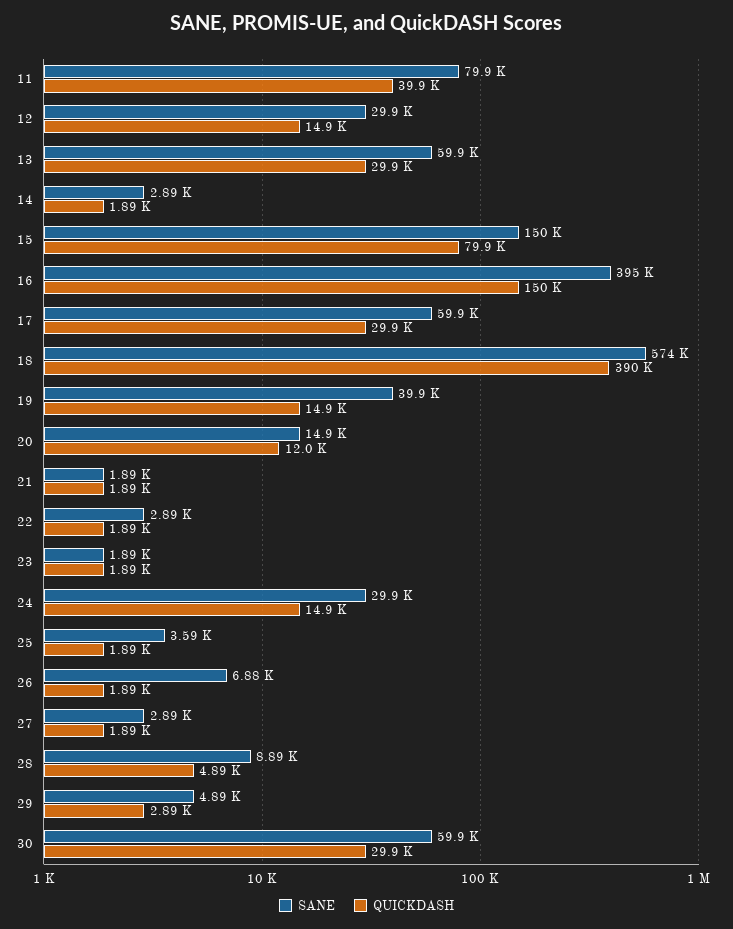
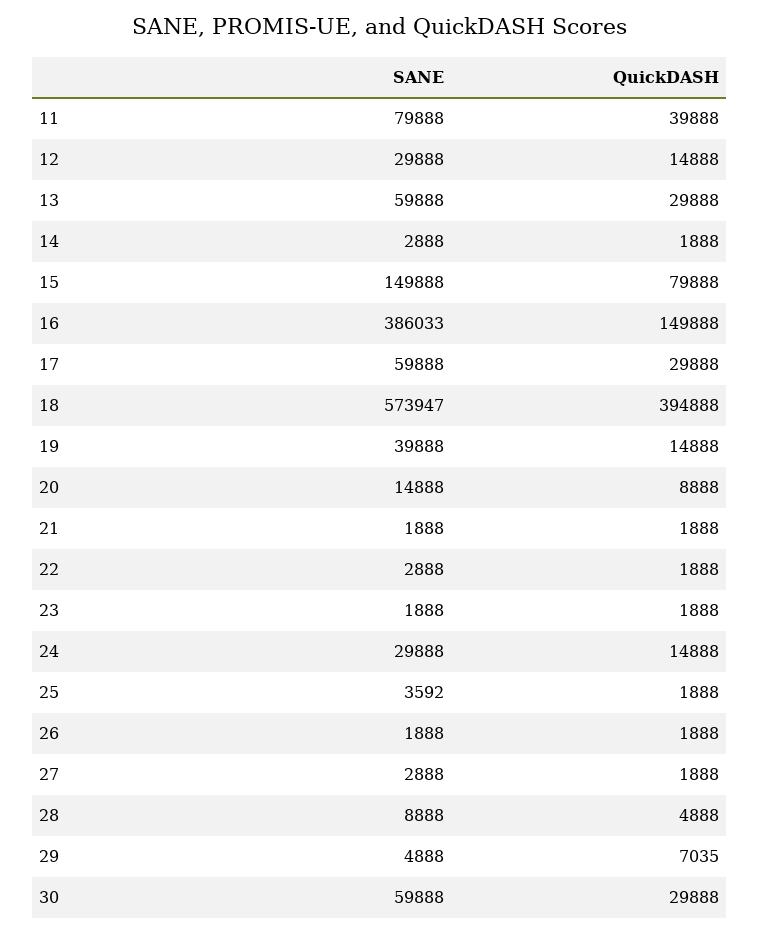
SANE, 16: 395000 -> 386033
QUICKDASH, 18: 390000 -> 394888
QUICKDASH, 20: 12000 -> 8888
SANE, 26: 6880 -> 1888
QUICKDASH, 29: 2890 -> 7035

